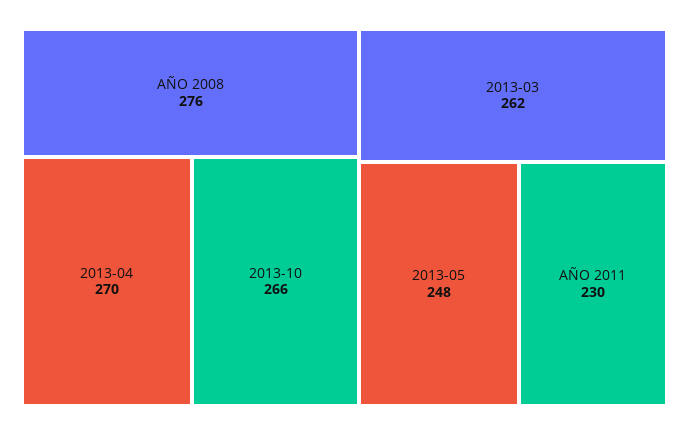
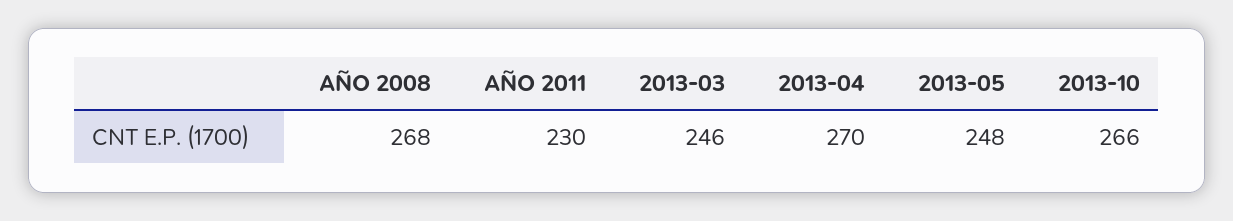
AÑO 2008: 276 -> 268
2013-03: 262 -> 246

